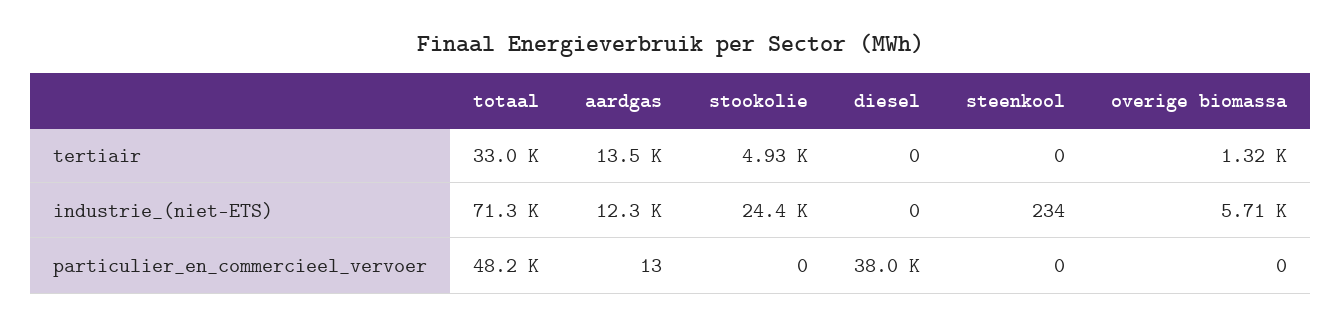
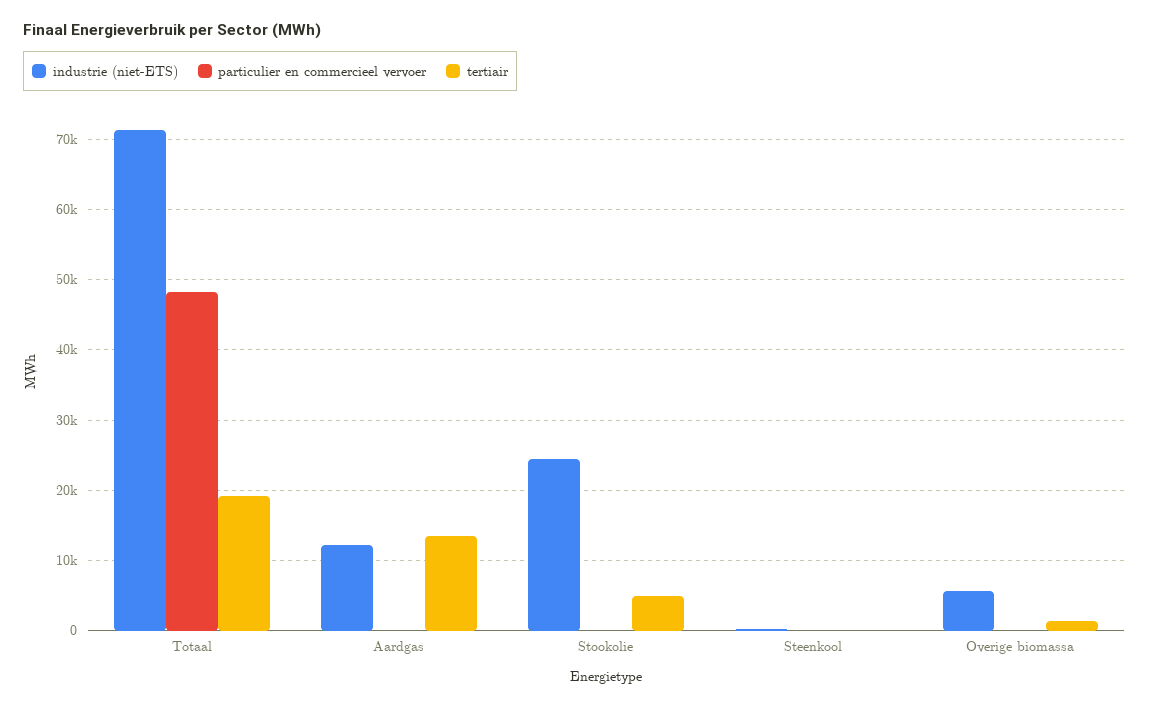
tertiair, totaal: 33000 -> 19000
tertiair, diesel: 0 -> none
industrie_(niet-ETS), diesel: 0 -> none
particulier_en_commercieel_vervoer, diesel: 38000 -> none

